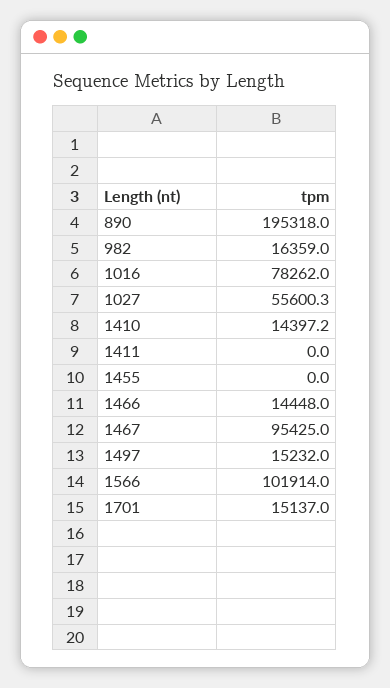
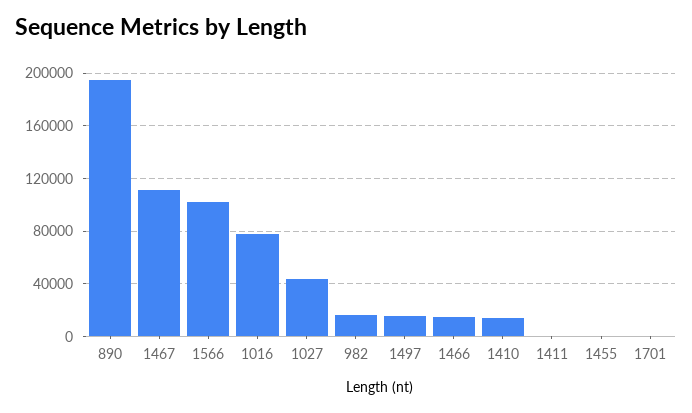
1027: 55600.3 -> 45000
1467: 95425 -> 110000
1701: 15137 -> 0

